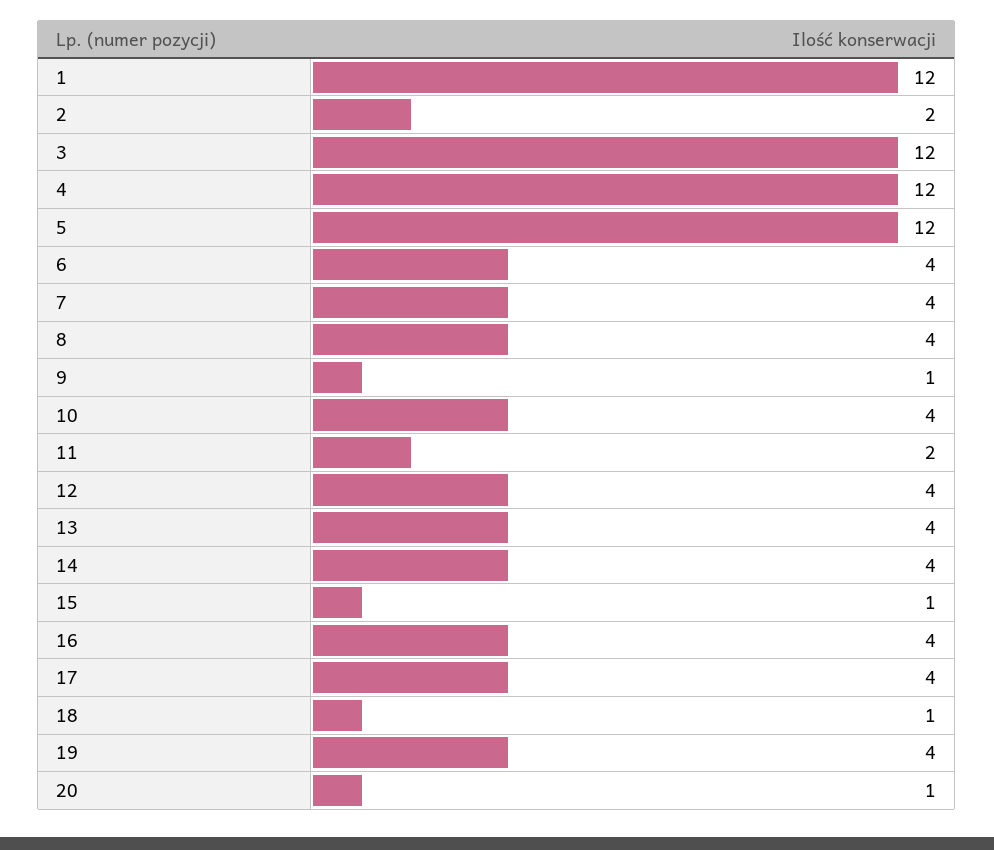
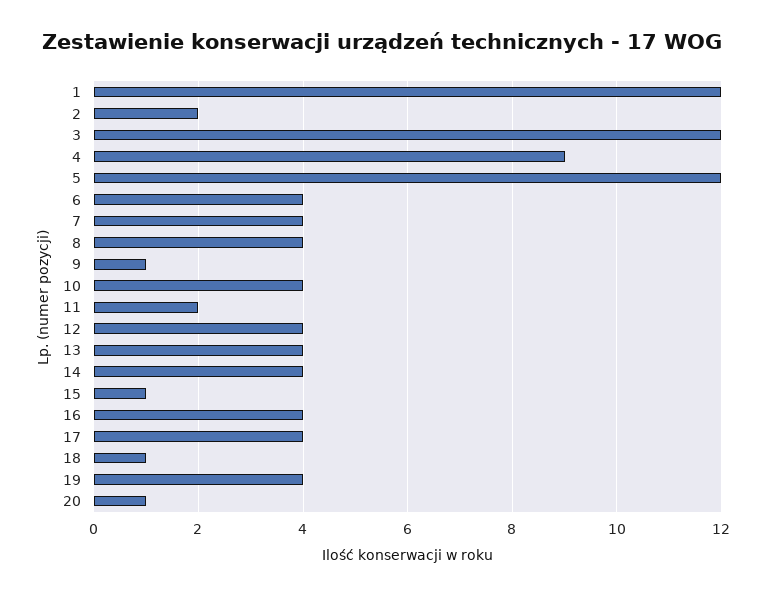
4: 12 -> 9

